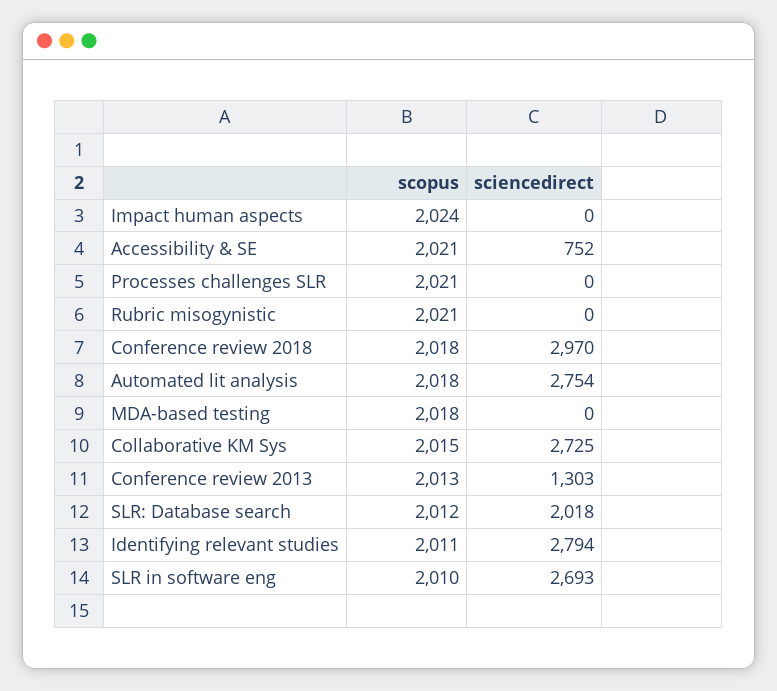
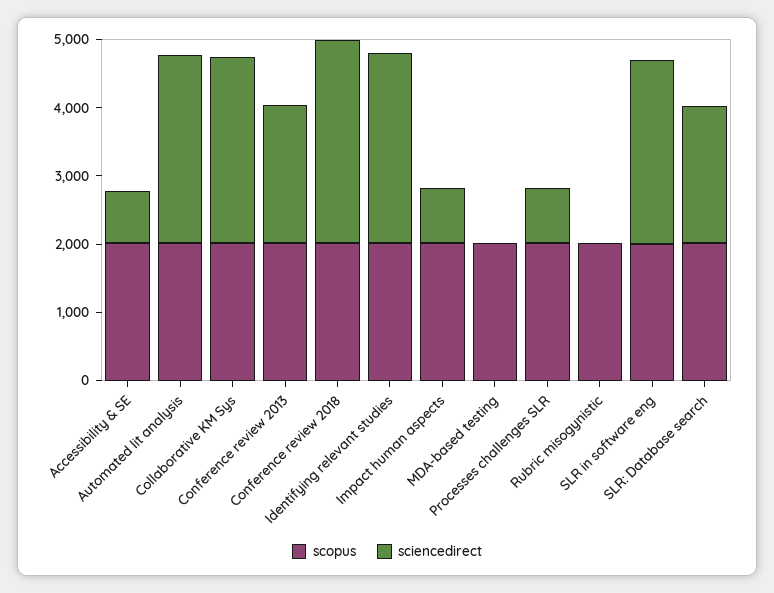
sciencedirect, Impact human aspects: 0 -> 800
sciencedirect, Processes challenges SLR: 0 -> 800
sciencedirect, Conference review 2013: 1303 -> 2000

